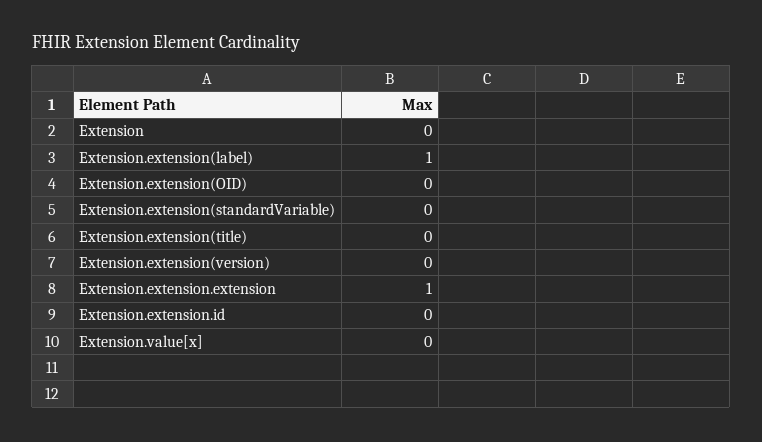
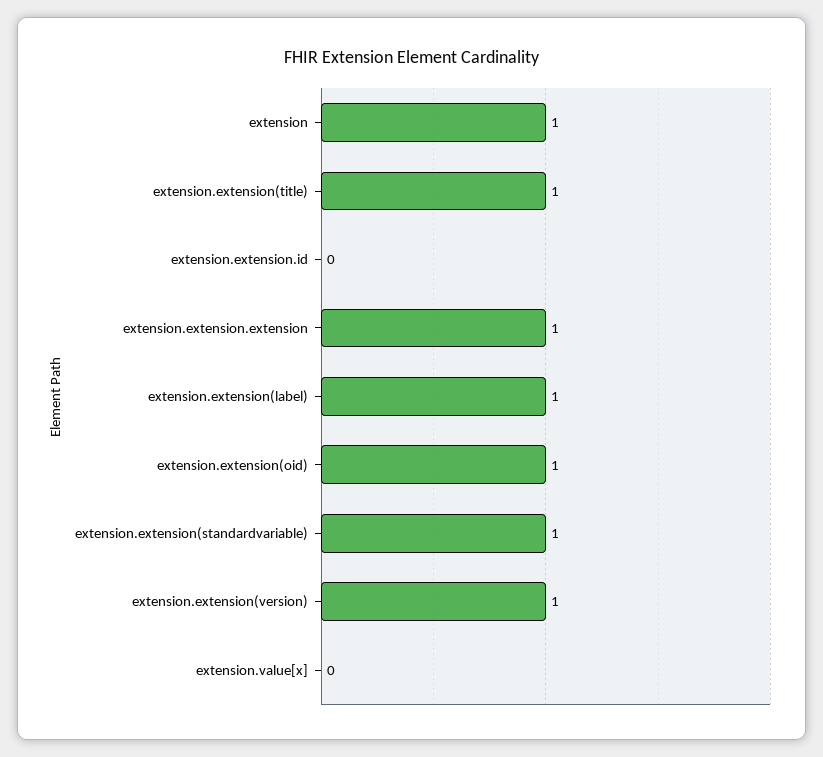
Extension: 0 -> 1
Extension.extension(OID): 0 -> 1
Extension.extension(standardVariable): 0 -> 1
Extension.extension(title): 0 -> 1
Extension.extension(version): 0 -> 1

